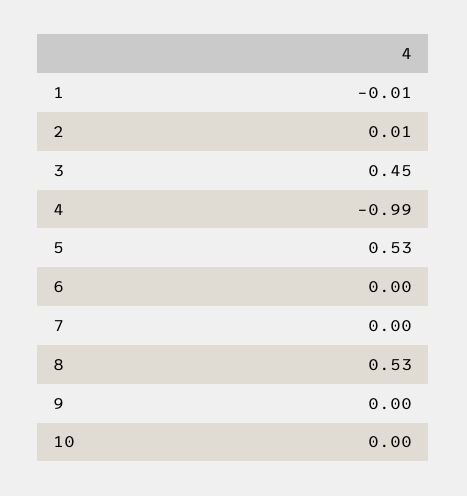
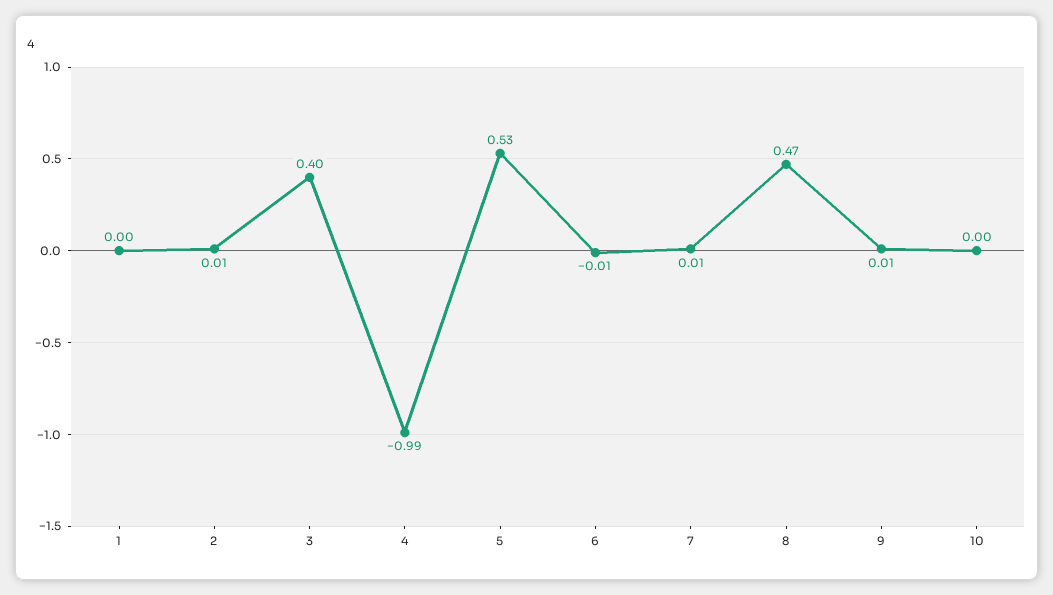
1: -0.01 -> 0
3: 0.45 -> 0.4
6: 0 -> -0.01
7: 0 -> 0.01
8: 0.53 -> 0.47
9: 0 -> 0.01

